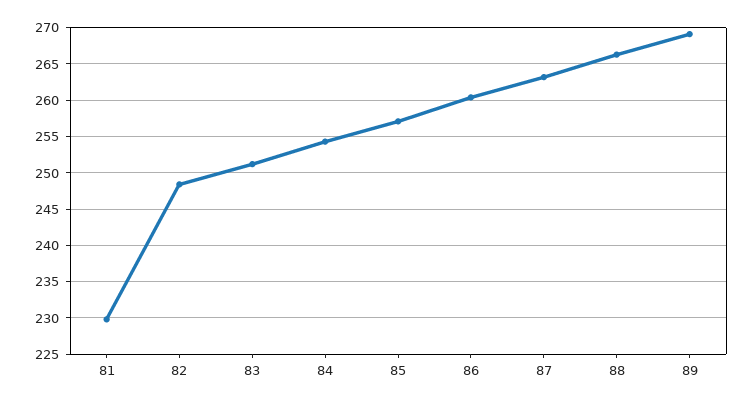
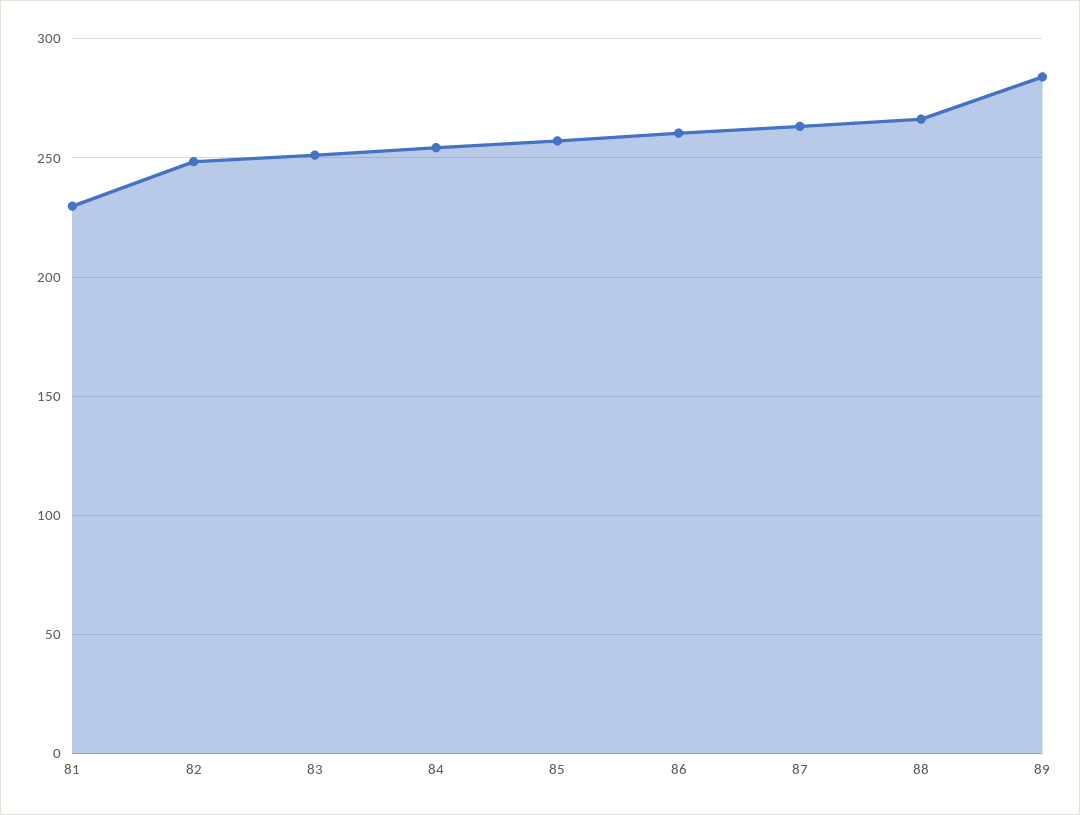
89: 269 -> 285

